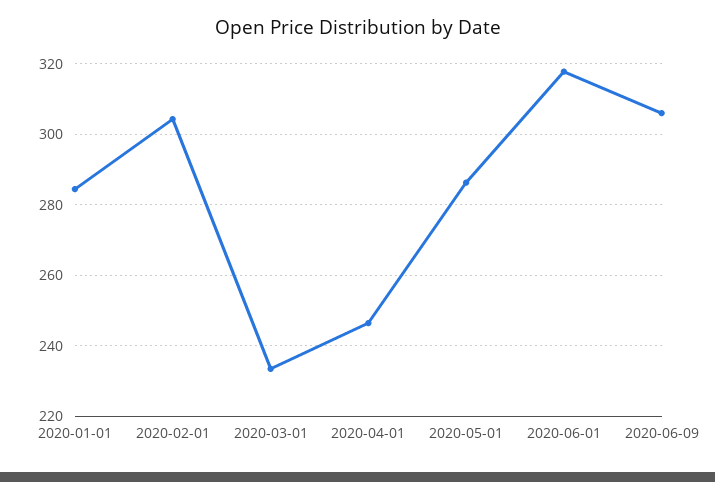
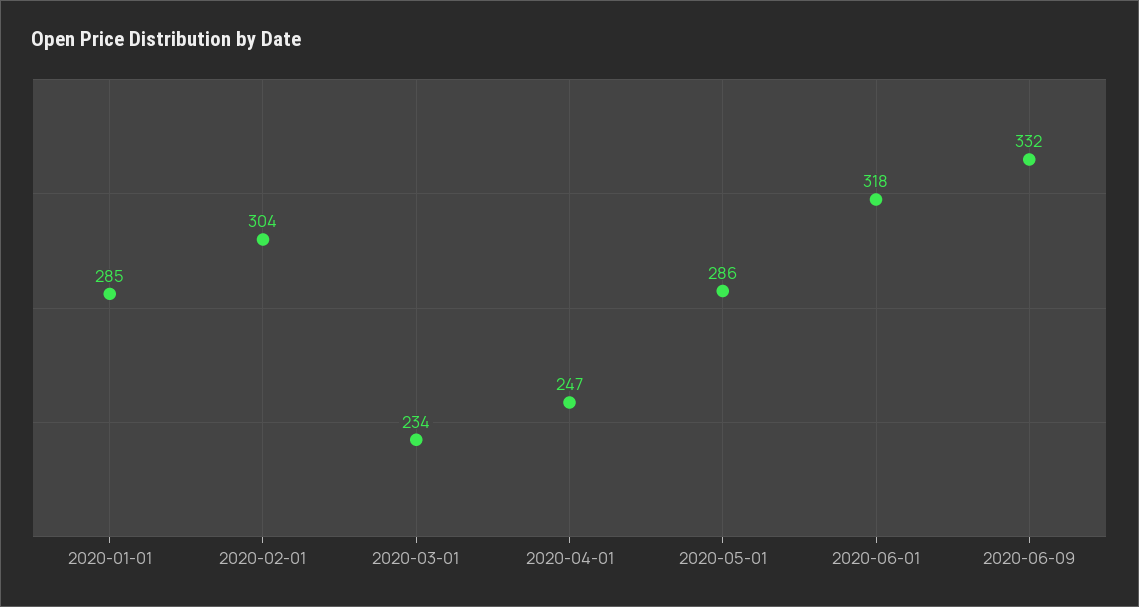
2020-06-09: 306 -> 332

